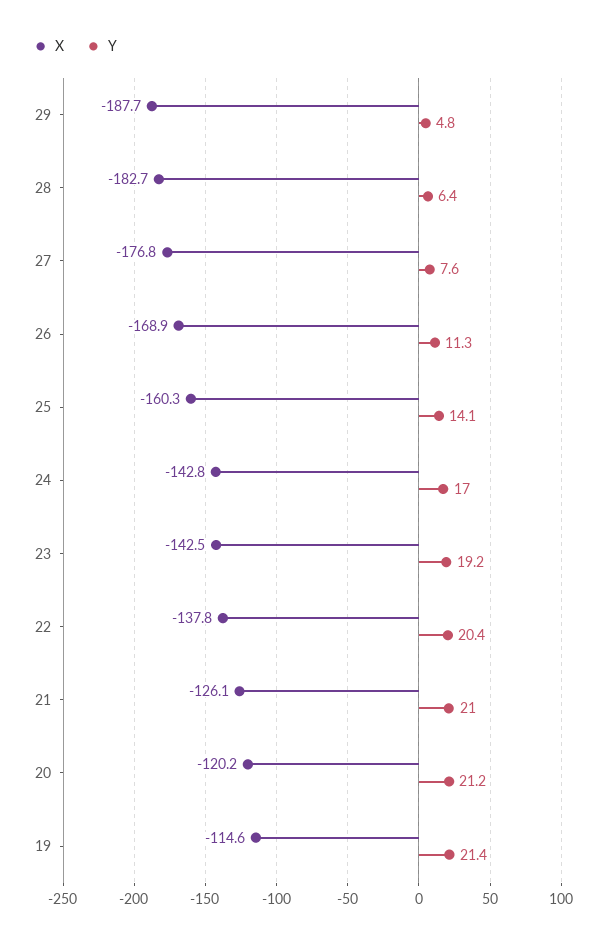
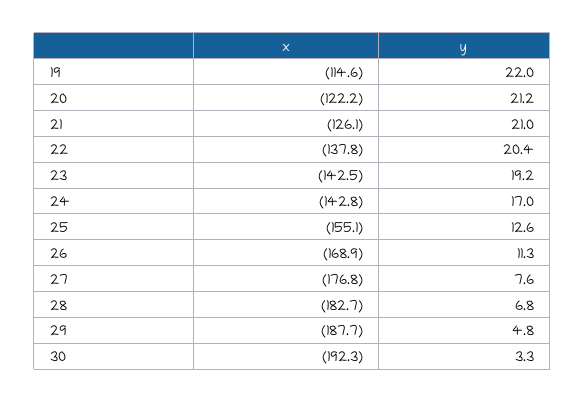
Y, 28: 6.4 -> 6.8
X, 25: -160.3 -> -155.1
Y, 25: 14.1 -> 12.6
X, 20: -120.2 -> -122.2
Y, 19: 21.4 -> 22
X, 30: none -> -192.3
Y, 30: none -> 3.3

